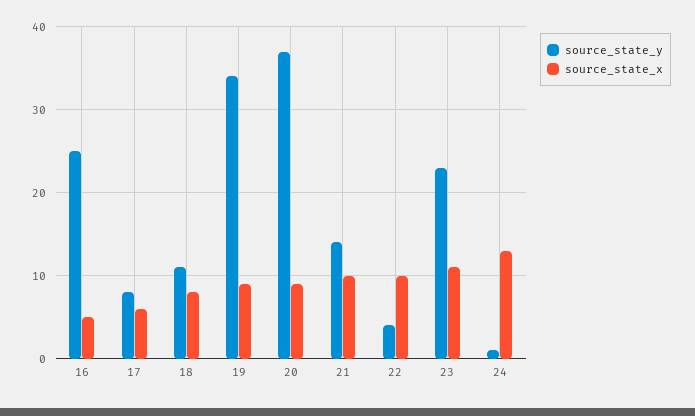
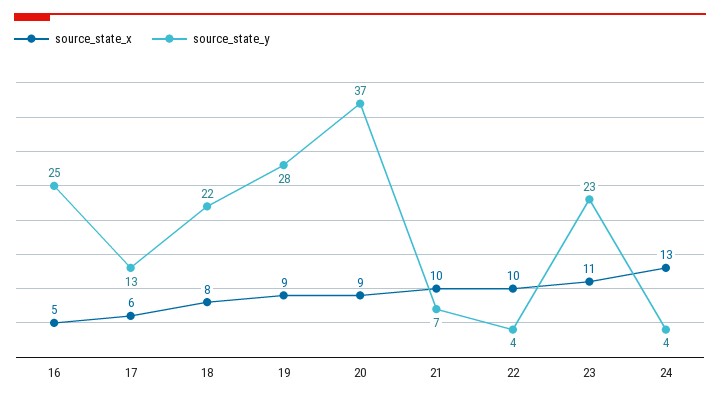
source_state_y, 17: 8 -> 13
source_state_y, 18: 11 -> 22
source_state_y, 19: 34 -> 28
source_state_y, 21: 14 -> 7
source_state_y, 24: 1 -> 4

